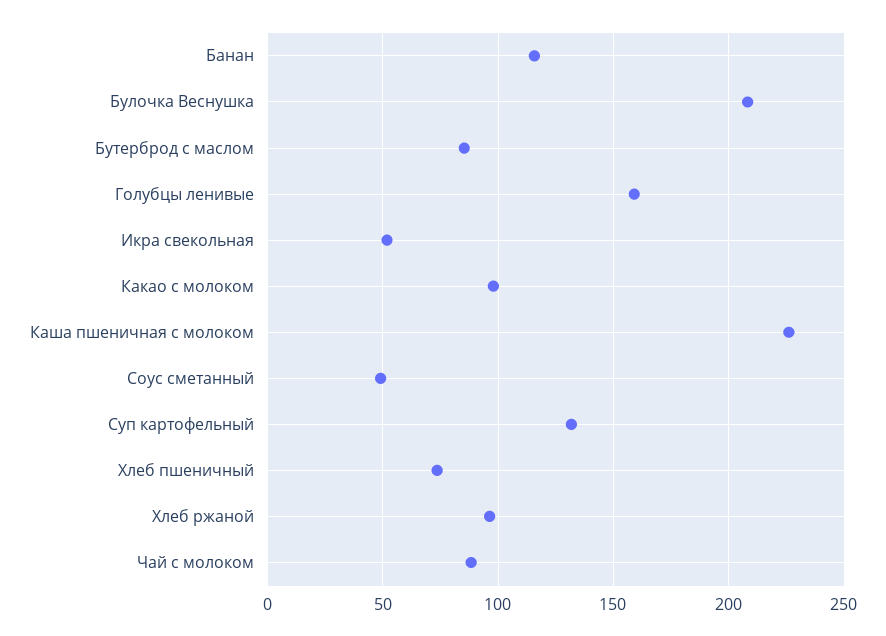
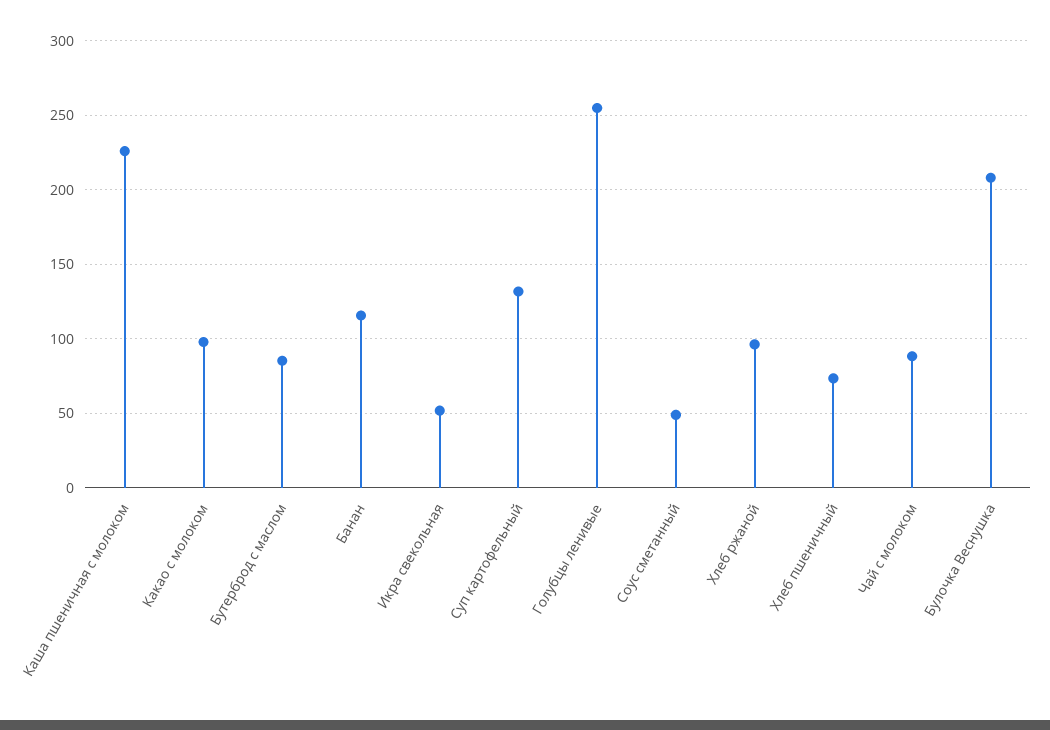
Голубцы ленивые: 160 -> 255

